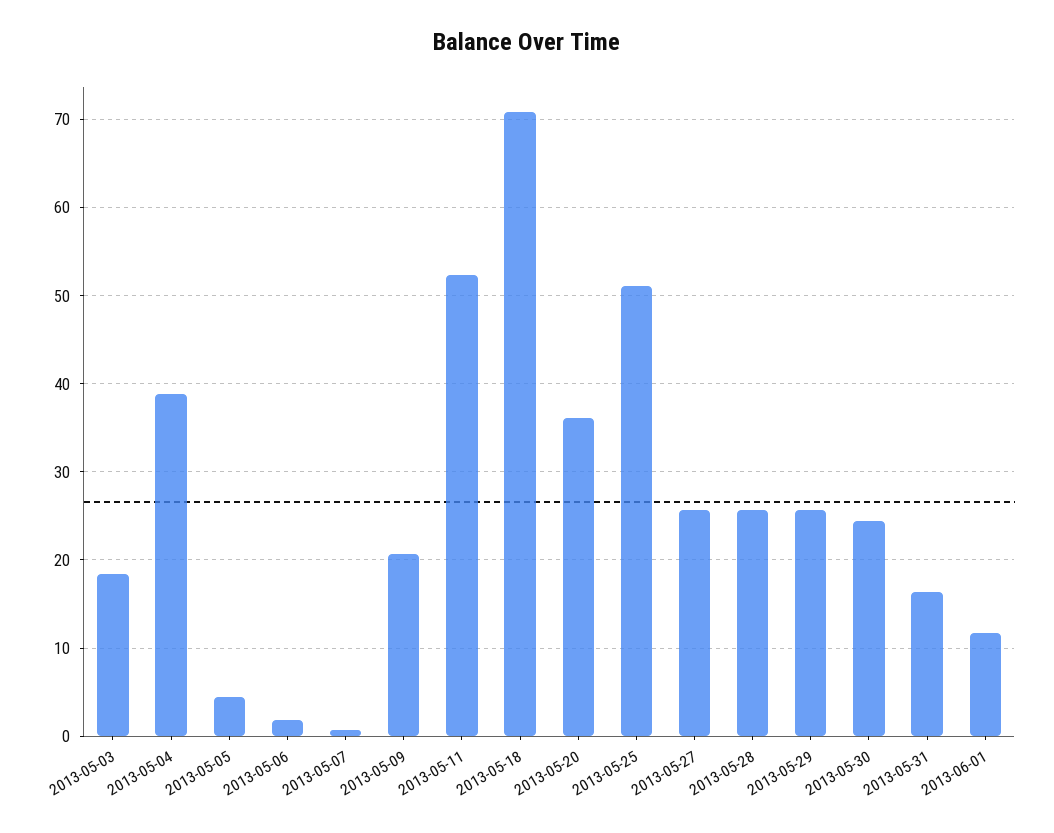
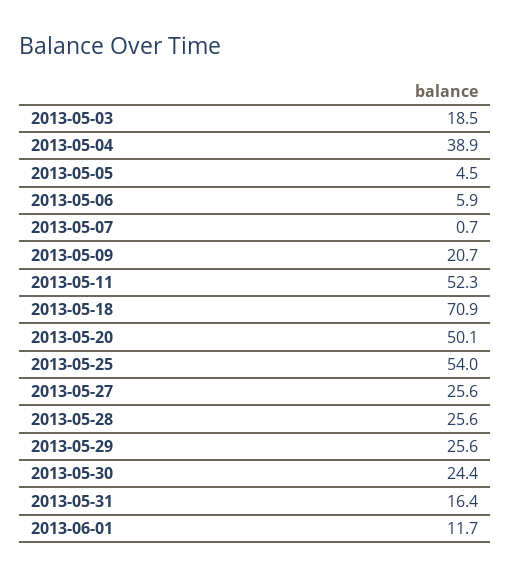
2013-05-06: 2 -> 5.9
2013-05-20: 36 -> 50.1
2013-05-25: 51 -> 54

